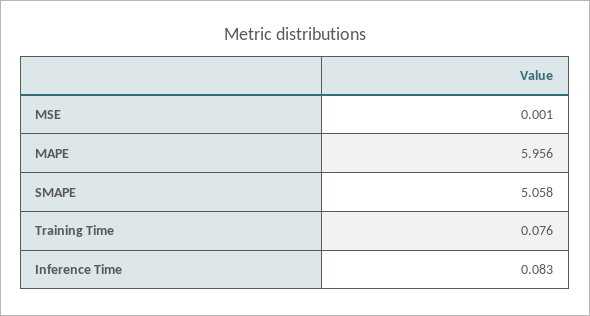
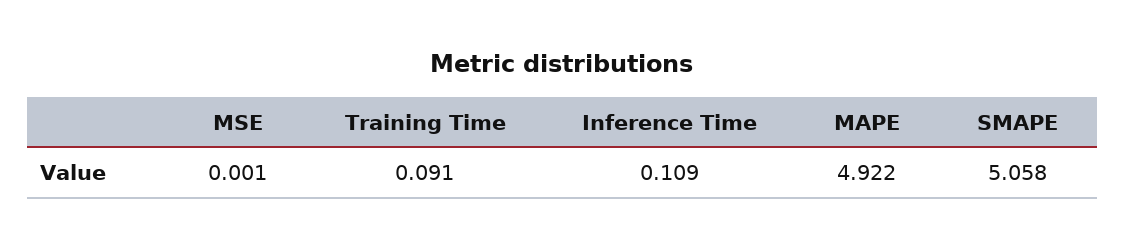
MAPE: 5.956 -> 4.922
Training Time: 0.076 -> 0.091
Inference Time: 0.083 -> 0.109

